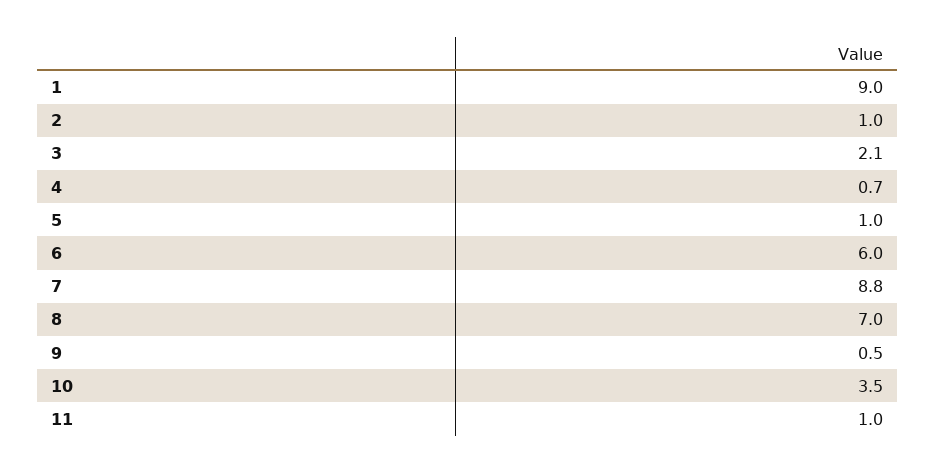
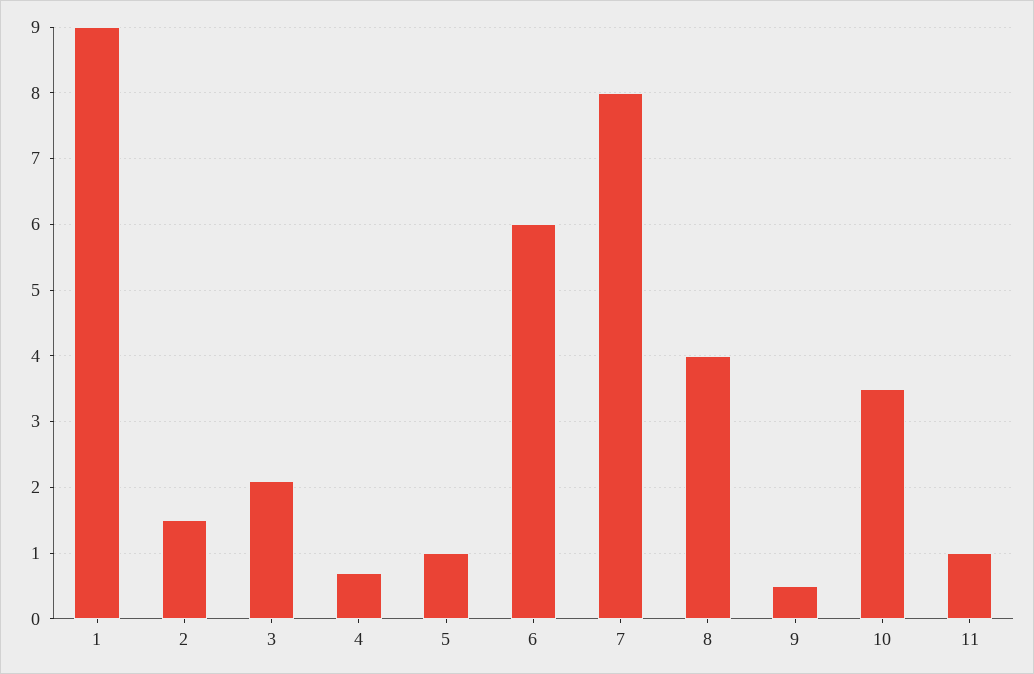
2: 1 -> 1.5
7: 8.8 -> 8
8: 7 -> 4

